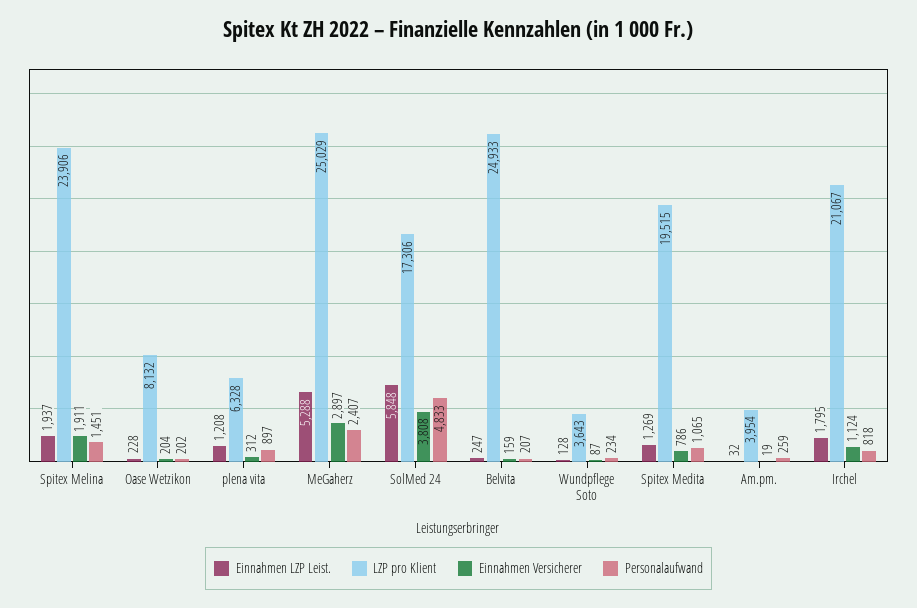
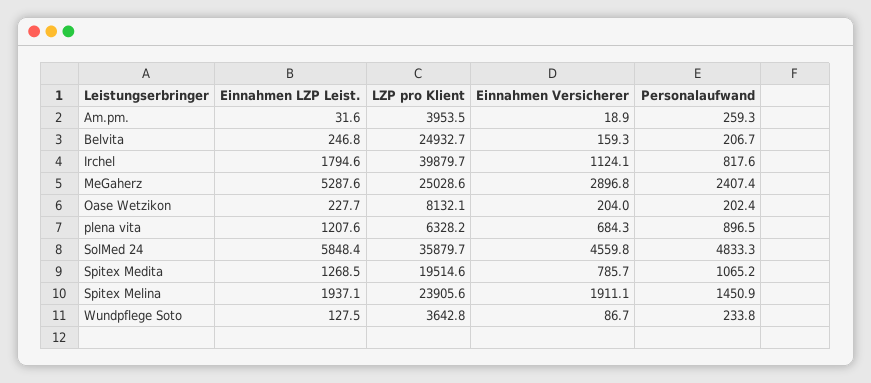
Einnahmen Versicherer, plena vita: 312 -> 684.3
LZP pro Klient, SolMed 24: 17306 -> 35879.7
Einnahmen Versicherer, SolMed 24: 3808 -> 4559.8
LZP pro Klient, Irchel: 21067 -> 39879.7

